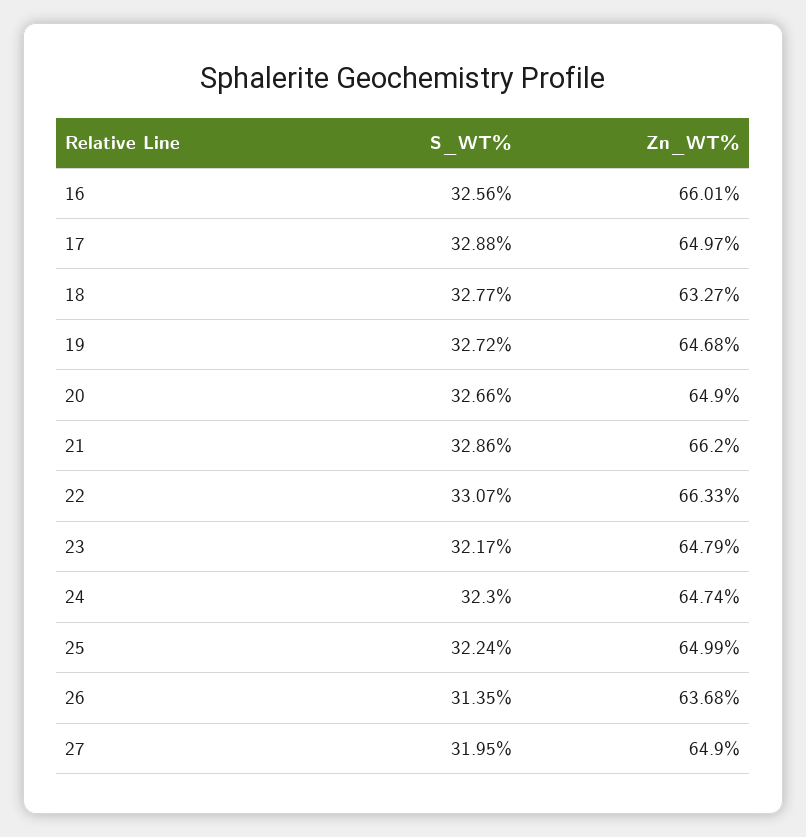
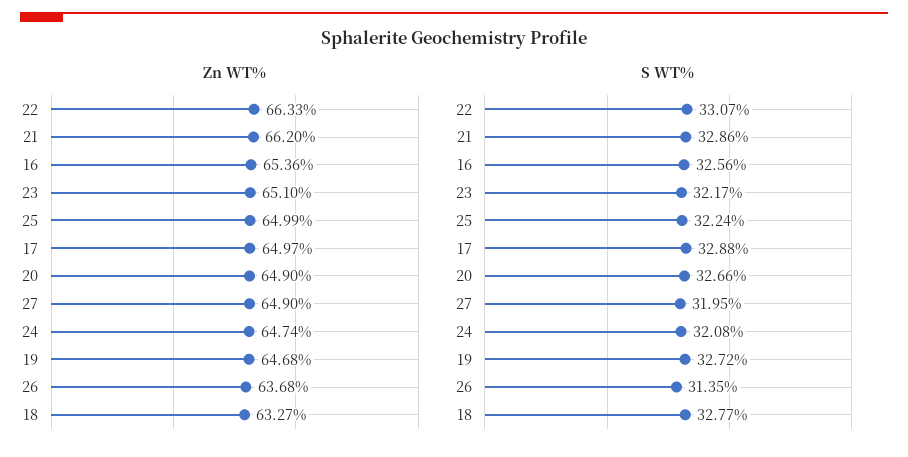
Zn_WT%, 16: 66.01 -> 65.36
Zn_WT%, 23: 64.79 -> 65.1
S_WT%, 24: 32.3 -> 32.08

